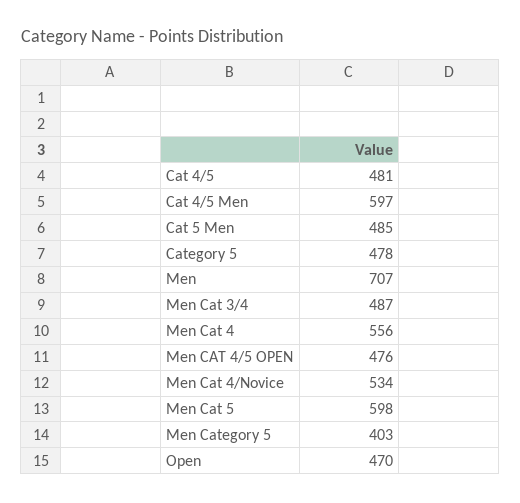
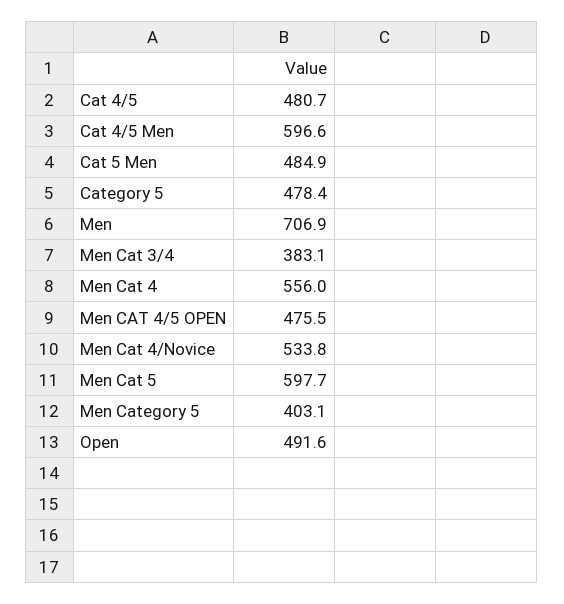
Men Cat 3/4: 487 -> 383.1
Open: 470 -> 491.6

